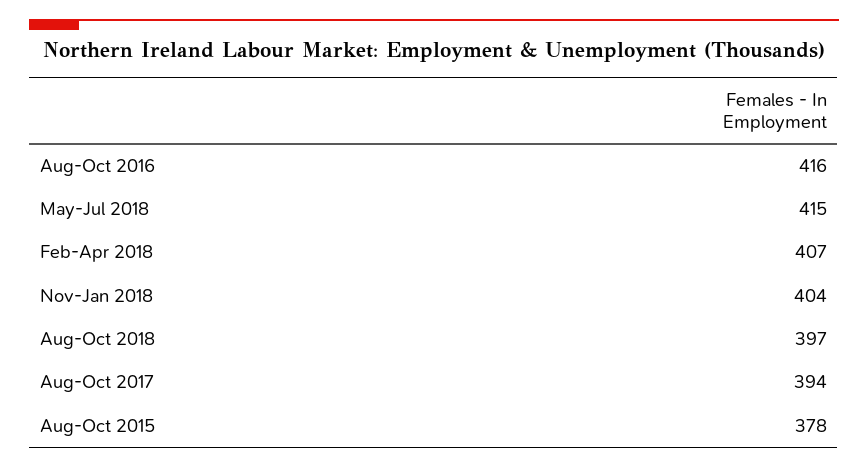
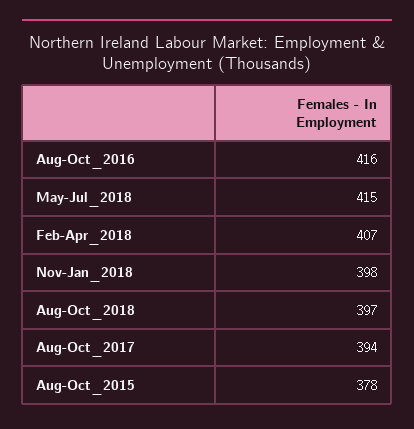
Nov-Jan 2018: 404 -> 398

